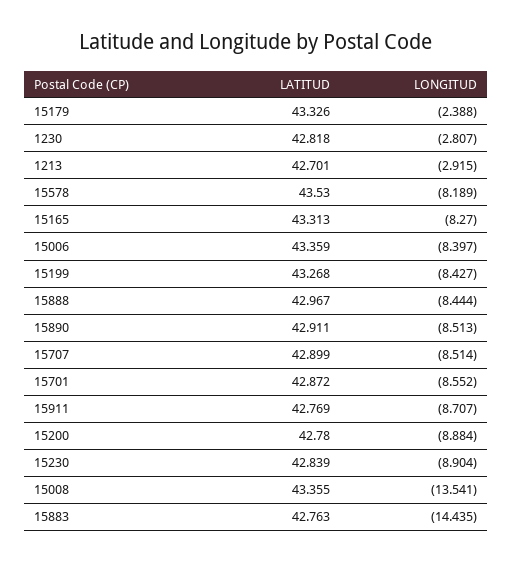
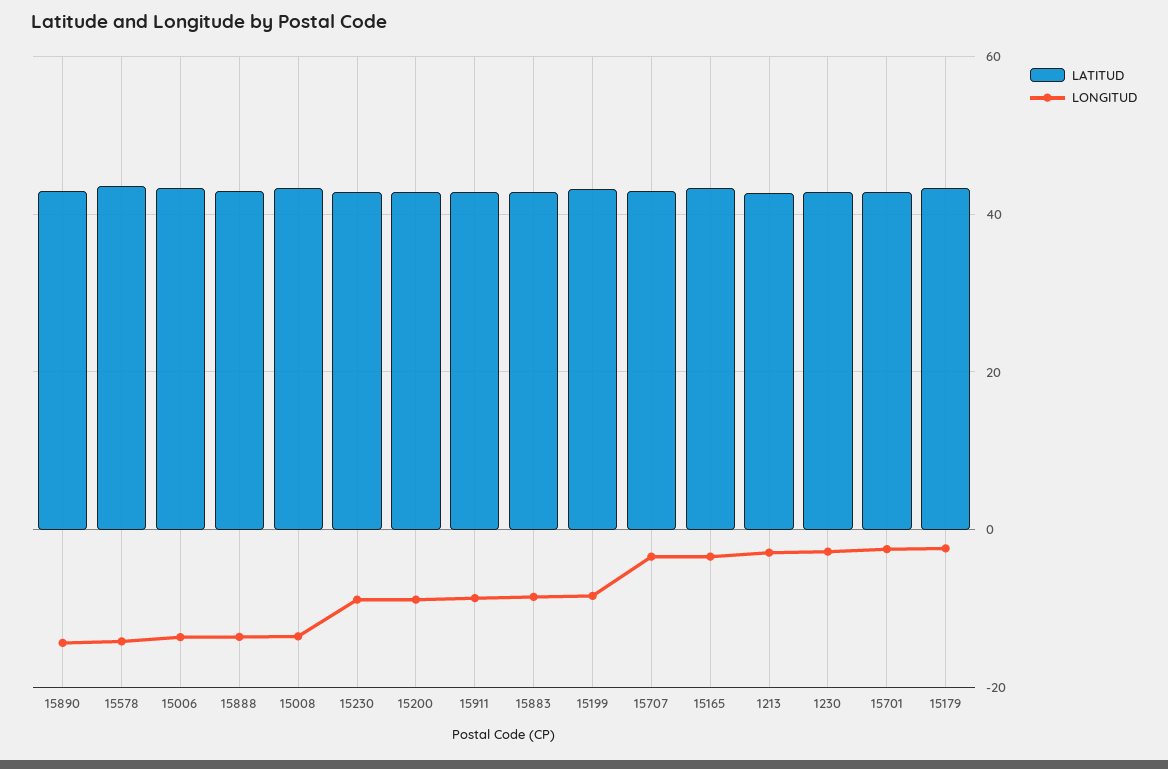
LONGITUD, 15578: -8.189 -> -14
LONGITUD, 15165: -8.27 -> -4
LONGITUD, 15006: -8.397 -> -14
LONGITUD, 15888: -8.444 -> -14
LONGITUD, 15890: -8.513 -> -14
LONGITUD, 15707: -8.514 -> -4
LONGITUD, 15701: -8.552 -> -2
LONGITUD, 15883: -14.435 -> -8

